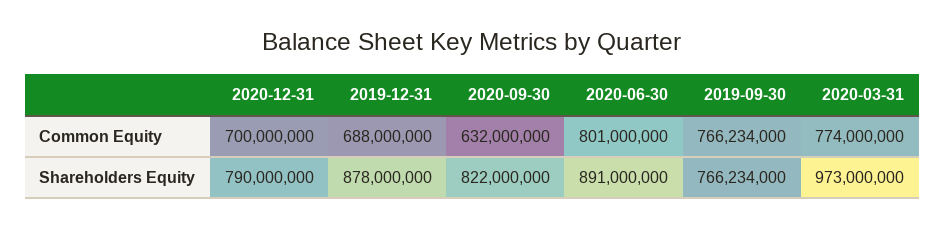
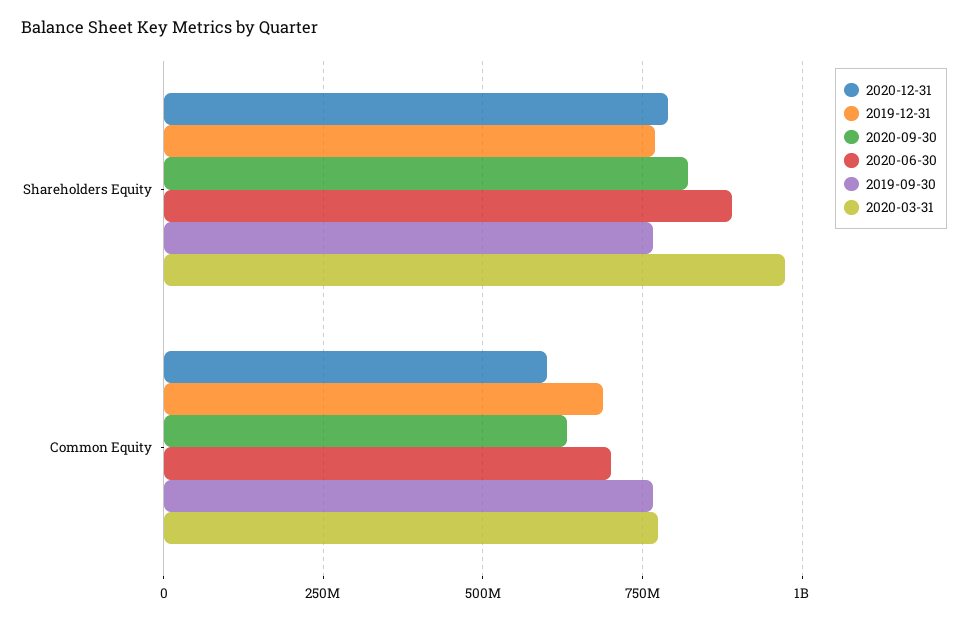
2020-12-31, Common Equity: 700000000 -> 600000000
2020-06-30, Common Equity: 801000000 -> 700000000
2019-12-31, Shareholders Equity: 878000000 -> 775000000

